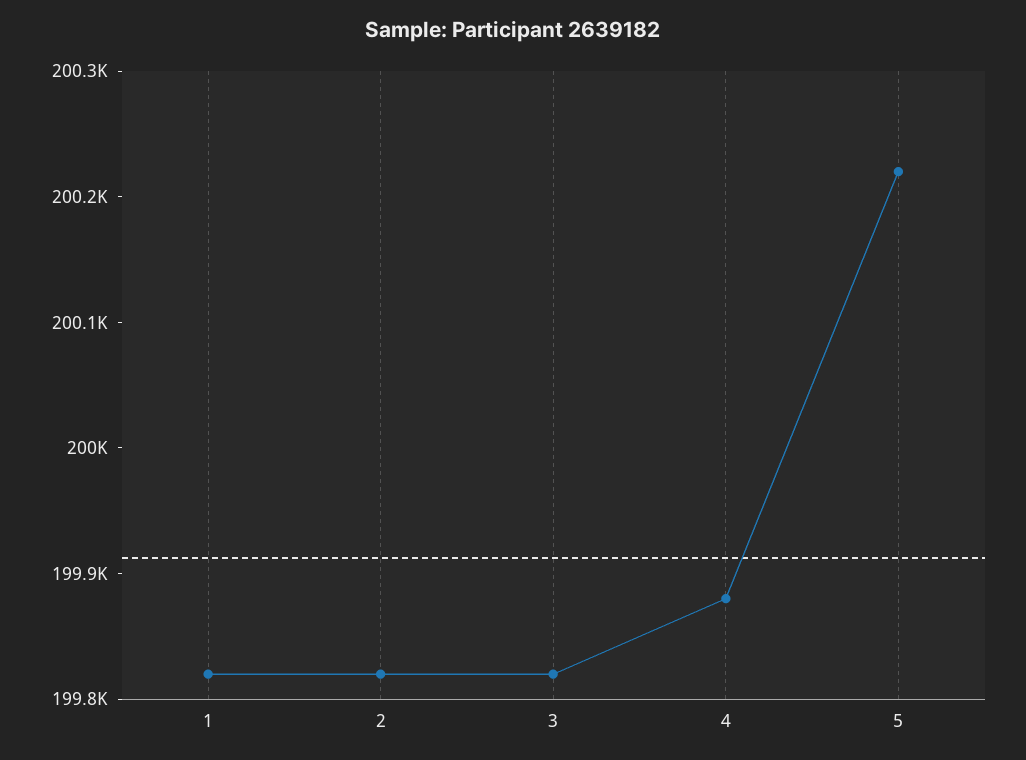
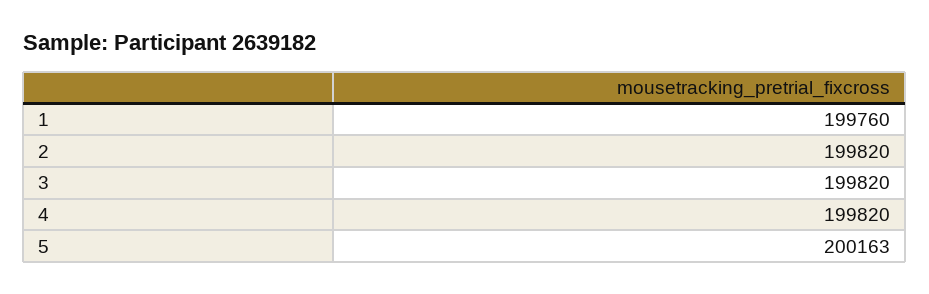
1: 199820 -> 199760
4: 199880 -> 199820
5: 200220 -> 200163

